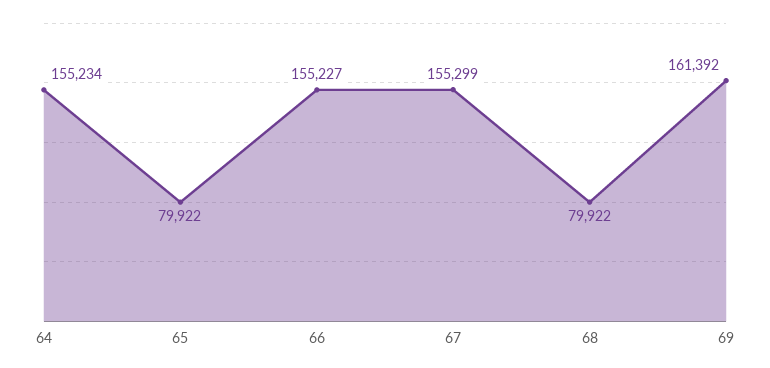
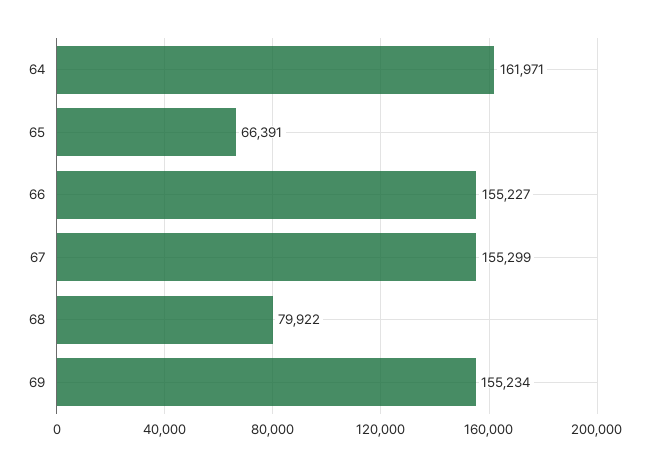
64: 155234 -> 161971
65: 79922 -> 66391
69: 161392 -> 155234

